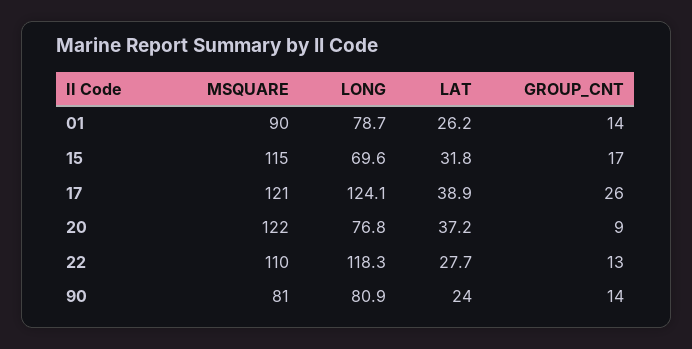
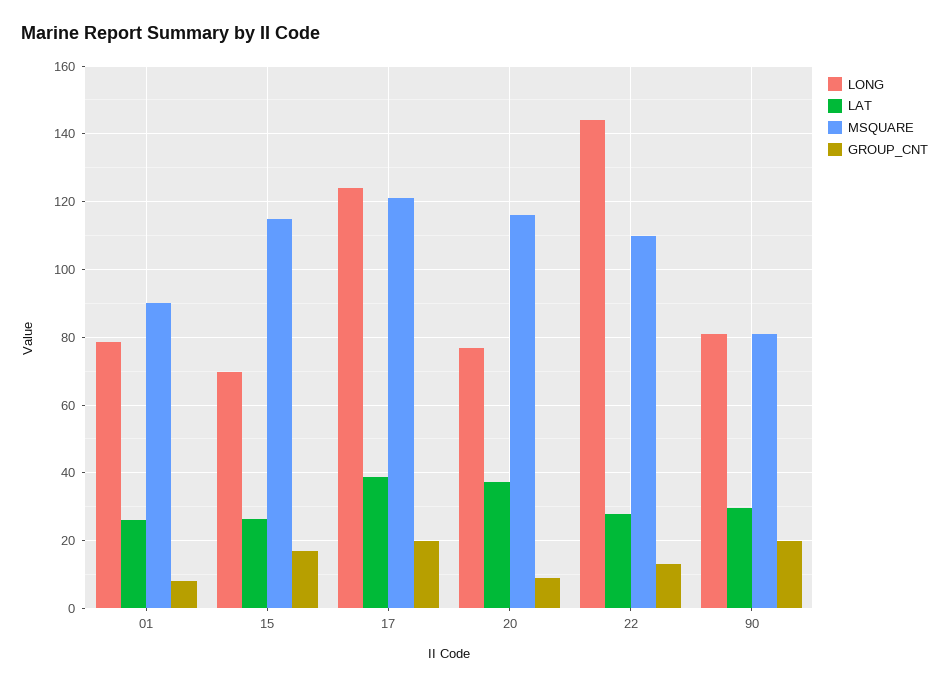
GROUP_CNT, 01: 14 -> 8
LAT, 15: 31.8 -> 26
GROUP_CNT, 17: 26 -> 20
MSQUARE, 20: 122 -> 116
LONG, 22: 118.3 -> 144
LAT, 90: 24 -> 30
GROUP_CNT, 90: 14 -> 20

